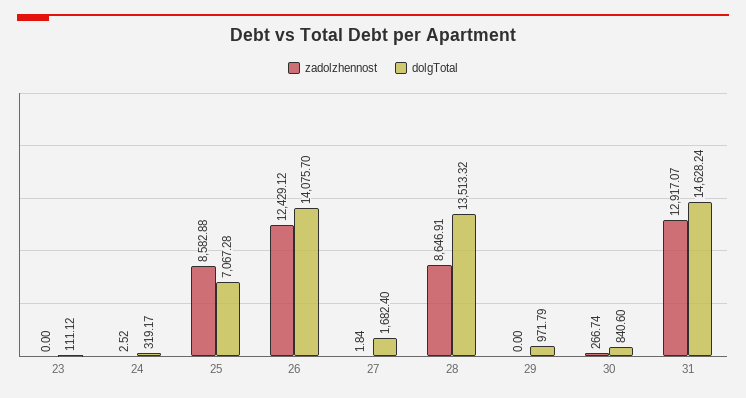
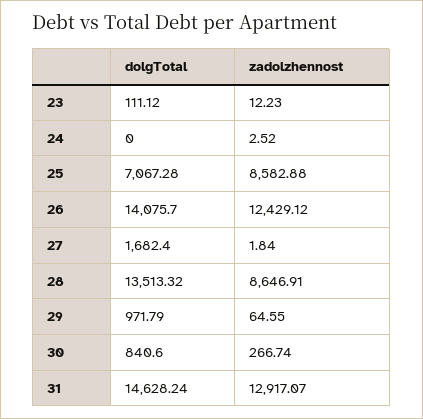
zadolzhennost, 23: 0 -> 12.23
dolgTotal, 24: 319.17 -> 0
zadolzhennost, 29: 0 -> 64.55

